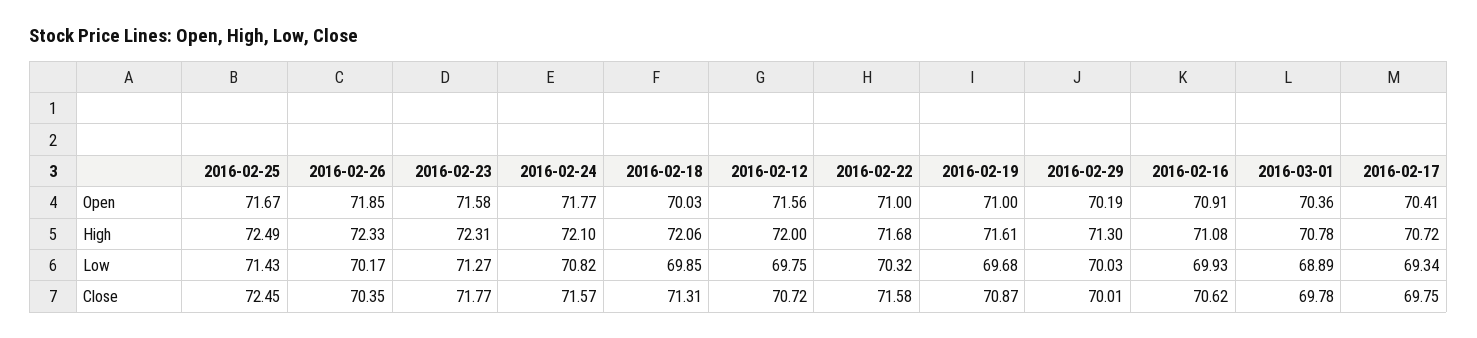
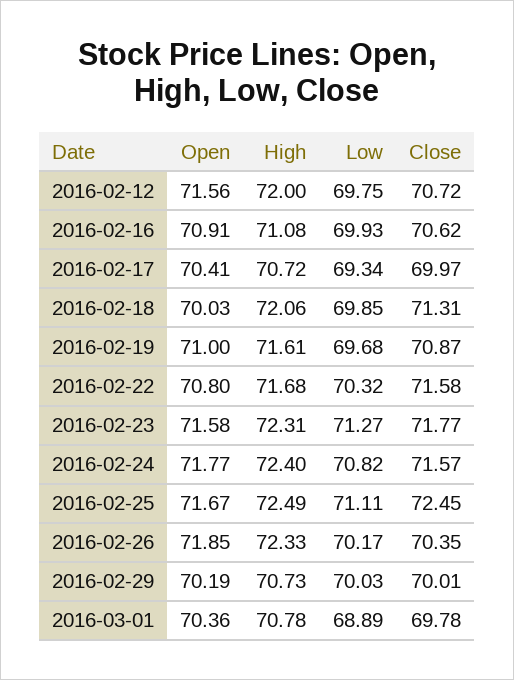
2016-02-22, Open: 71 -> 70.8
2016-02-24, High: 72.1 -> 72.4
2016-02-29, High: 71.3 -> 70.73
2016-02-25, Low: 71.43 -> 71.11
2016-02-17, Close: 69.75 -> 69.97

